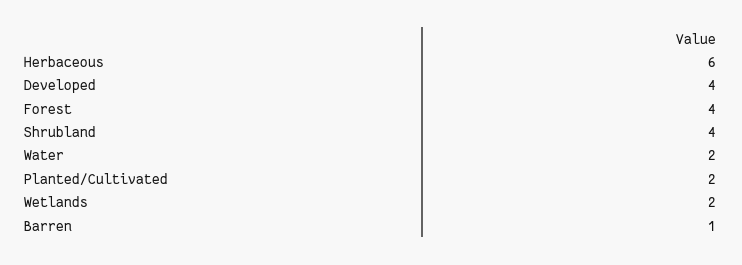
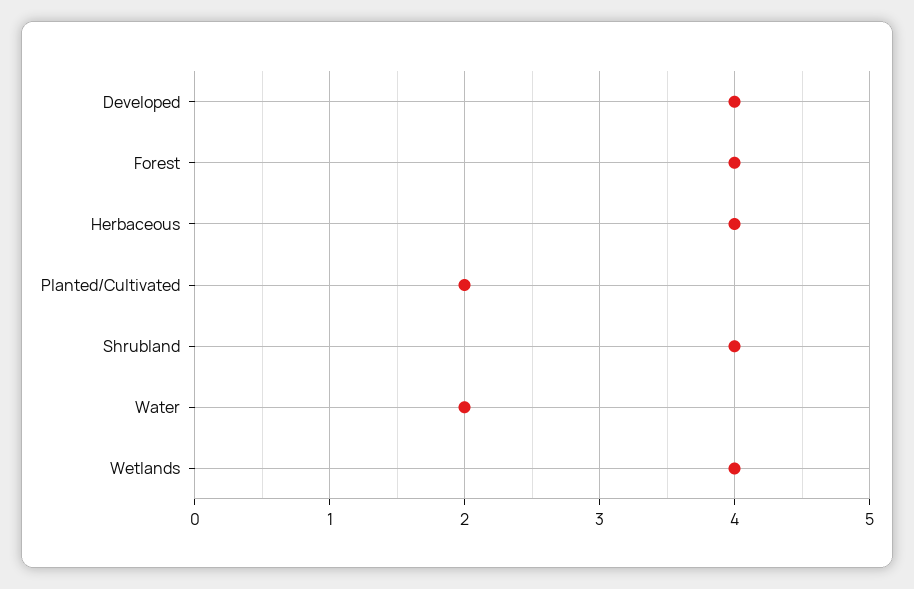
Herbaceous: 6 -> 4
Wetlands: 2 -> 4
Barren: 1 -> none

